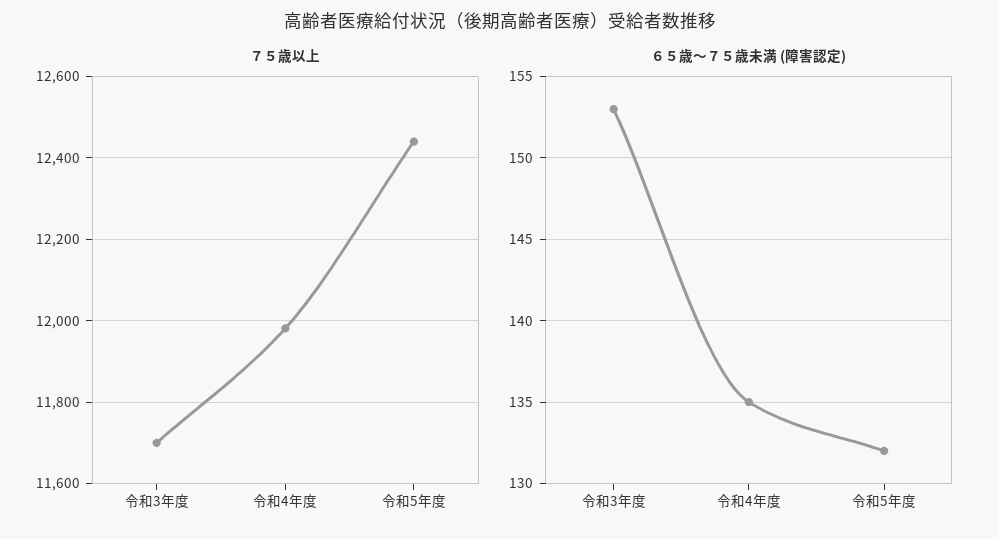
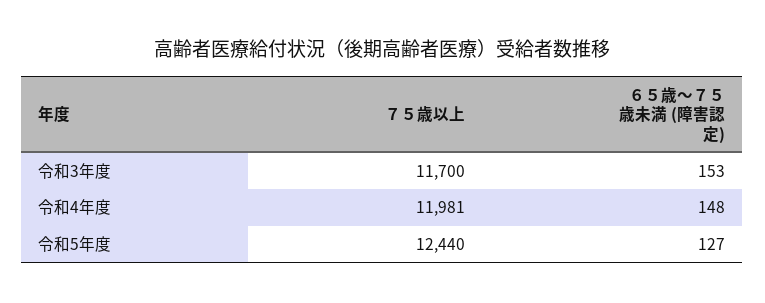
６５歳～７５歳未満 (障害認定), 令和4年度: 135 -> 148
６５歳～７５歳未満 (障害認定), 令和5年度: 132 -> 127

